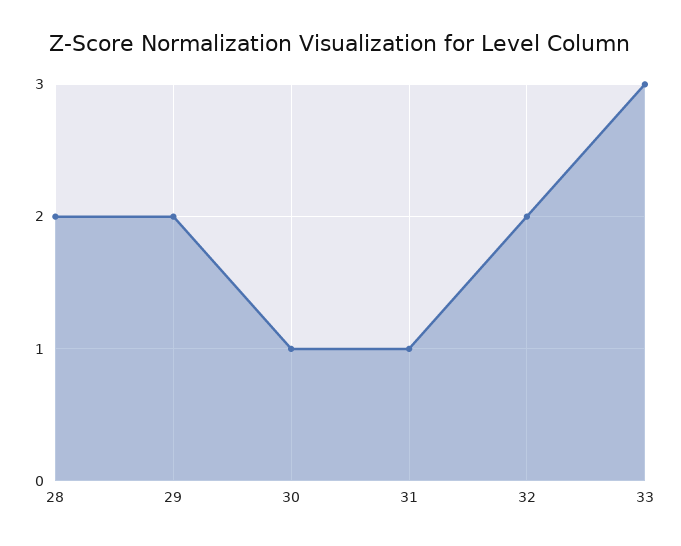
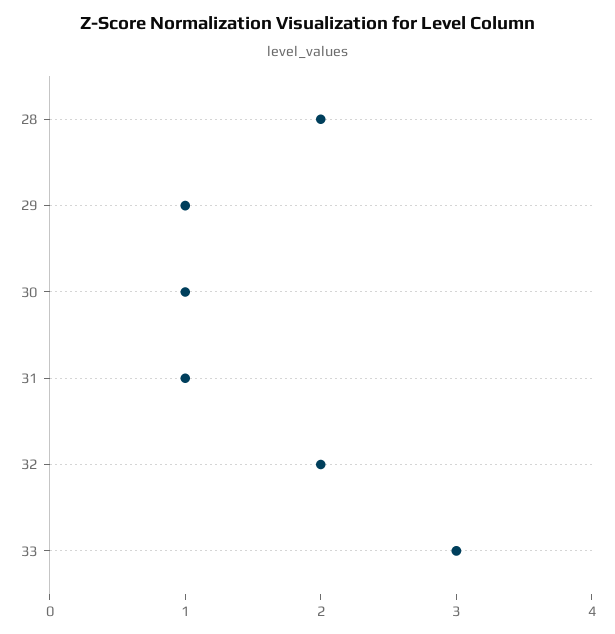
29: 2 -> 1

